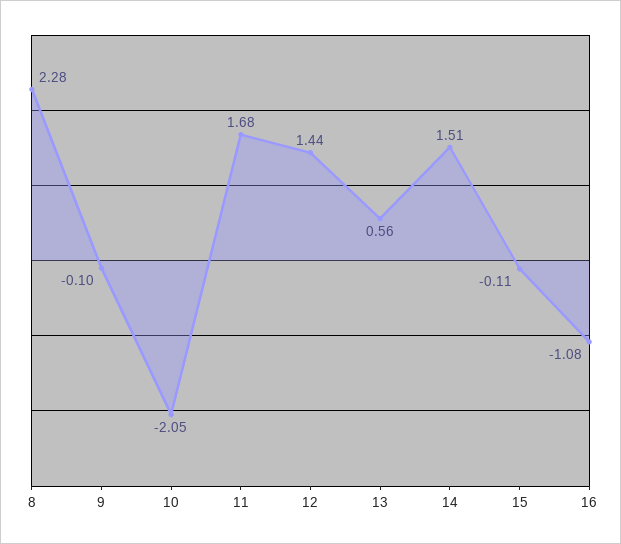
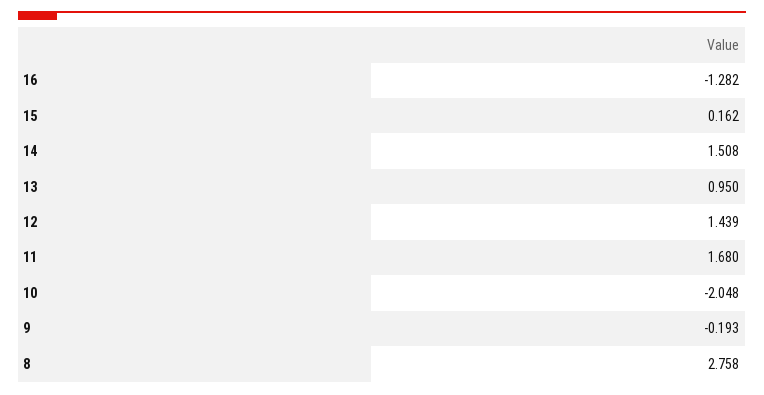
8: 2.28 -> 2.758
9: -0.1 -> -0.193
13: 0.56 -> 0.95
15: -0.11 -> 0.162
16: -1.08 -> -1.282

